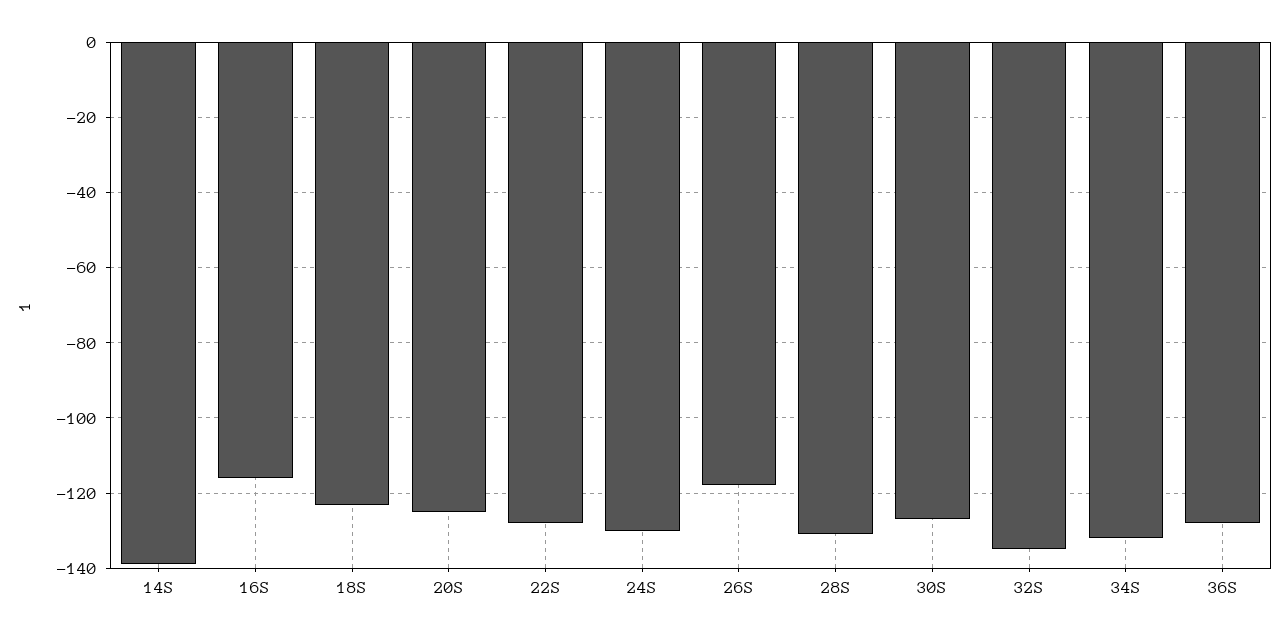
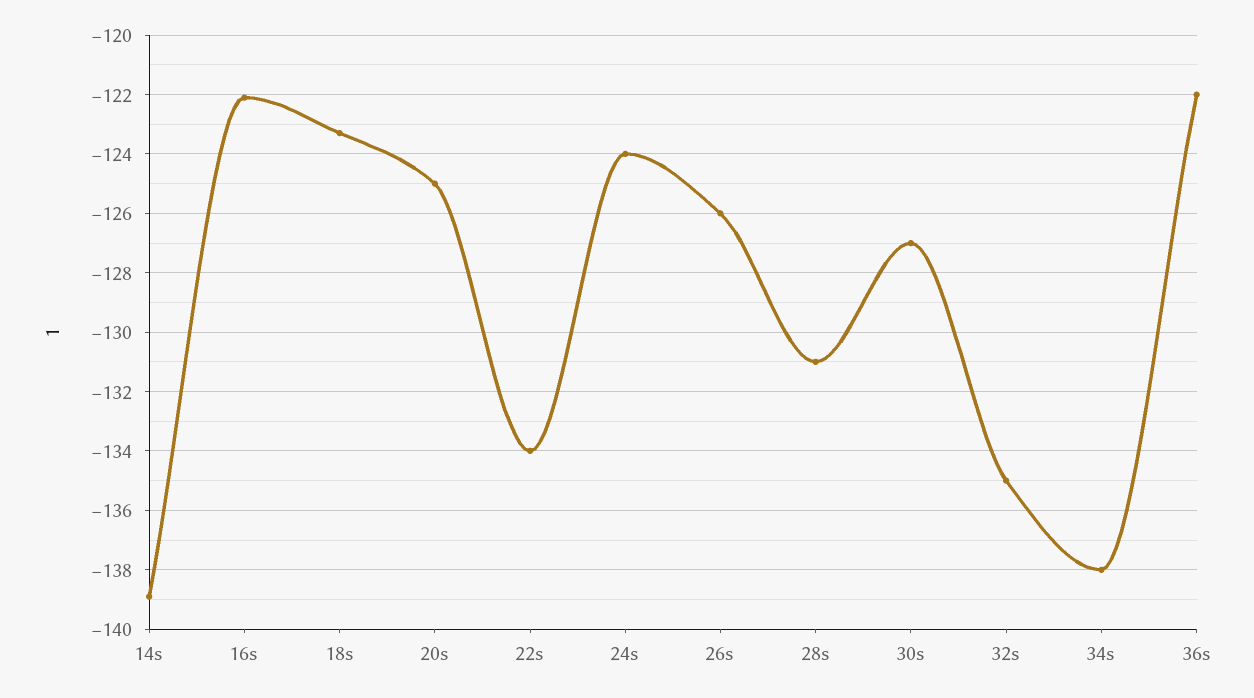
16S: -116 -> -122
22S: -128 -> -134
24S: -130 -> -124
26S: -118 -> -126
34S: -132 -> -138
36S: -128 -> -122

